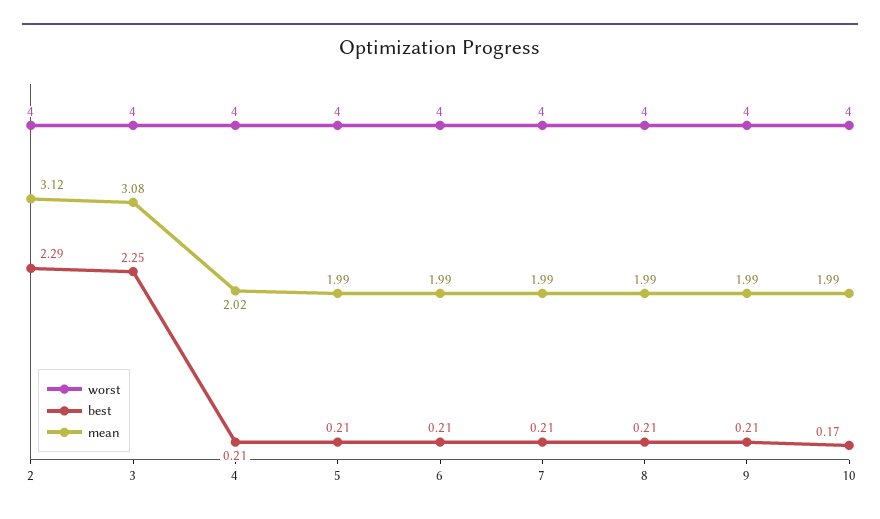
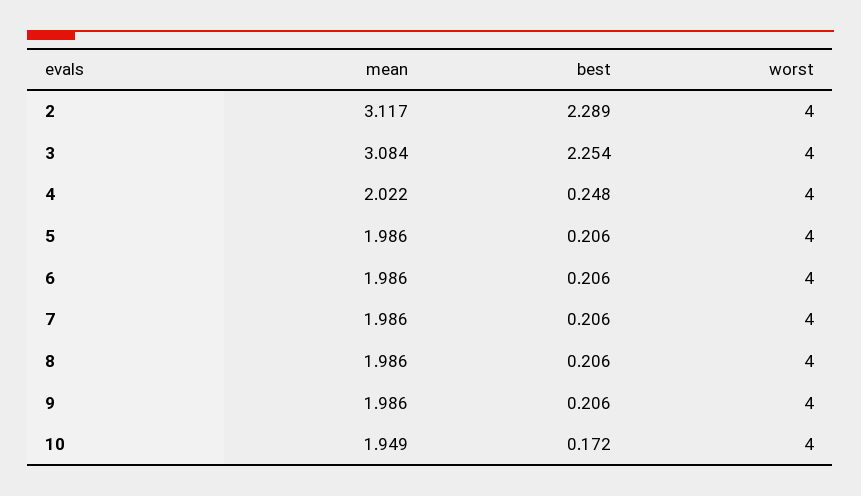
best, 4: 0.21 -> 0.248
mean, 10: 1.99 -> 1.949

